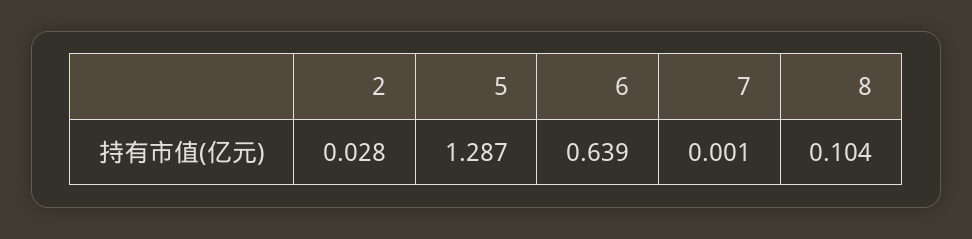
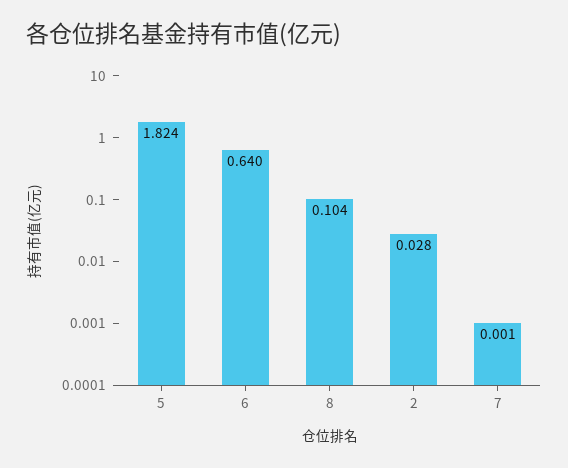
5: 1.287 -> 1.824
6: 0.639 -> 0.64

